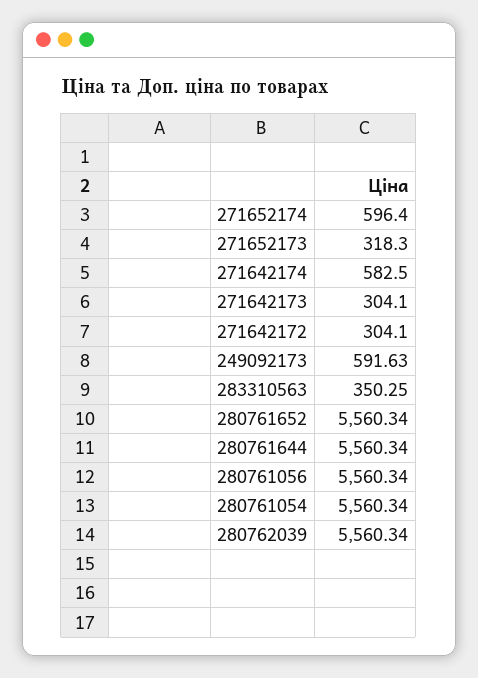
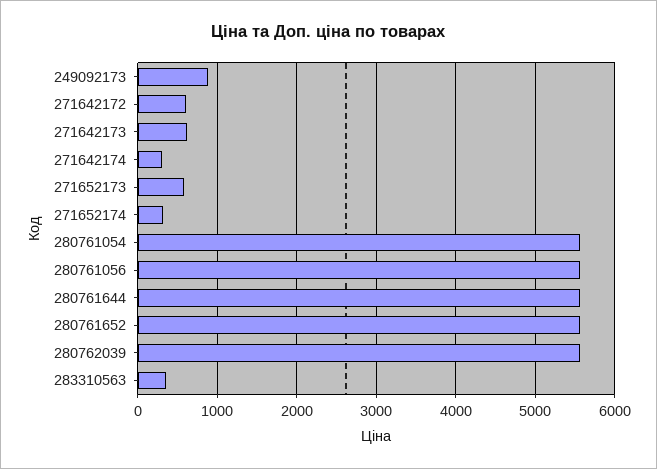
271652174: 596.4 -> 300
271652173: 318.3 -> 600
271642174: 582.5 -> 300
271642173: 304.1 -> 600
271642172: 304.1 -> 600
249092173: 591.63 -> 900

